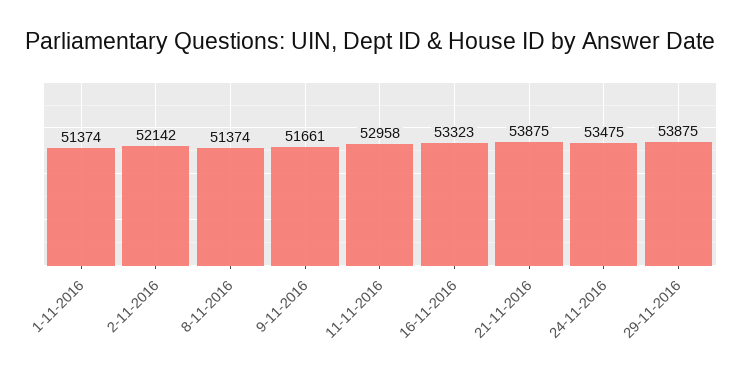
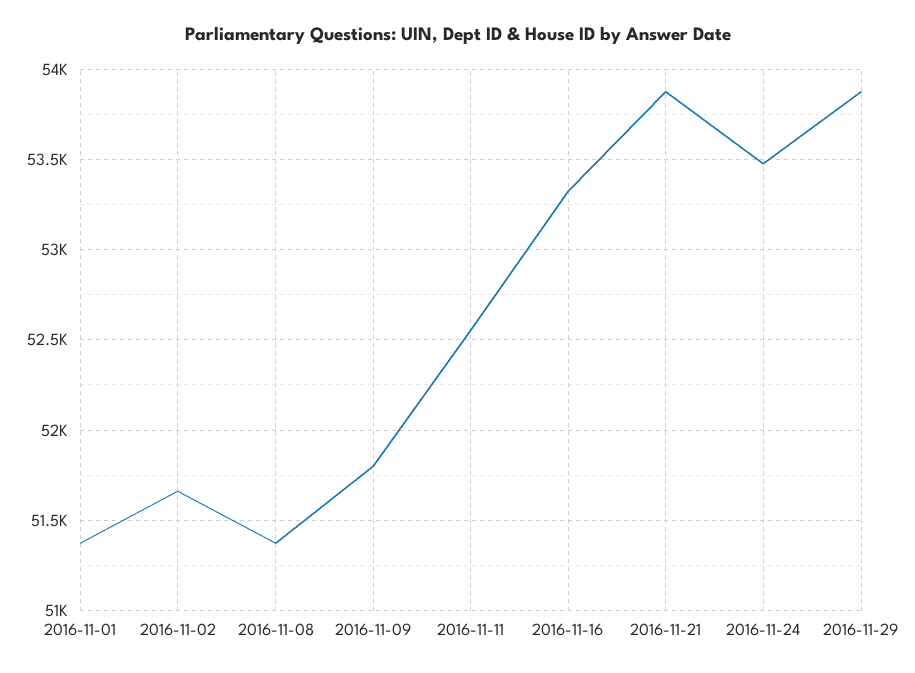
2-11-2016: 52142 -> 51650
9-11-2016: 51661 -> 51800
11-11-2016: 52958 -> 52550

